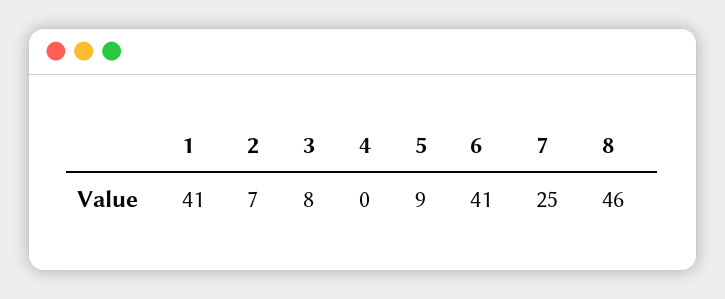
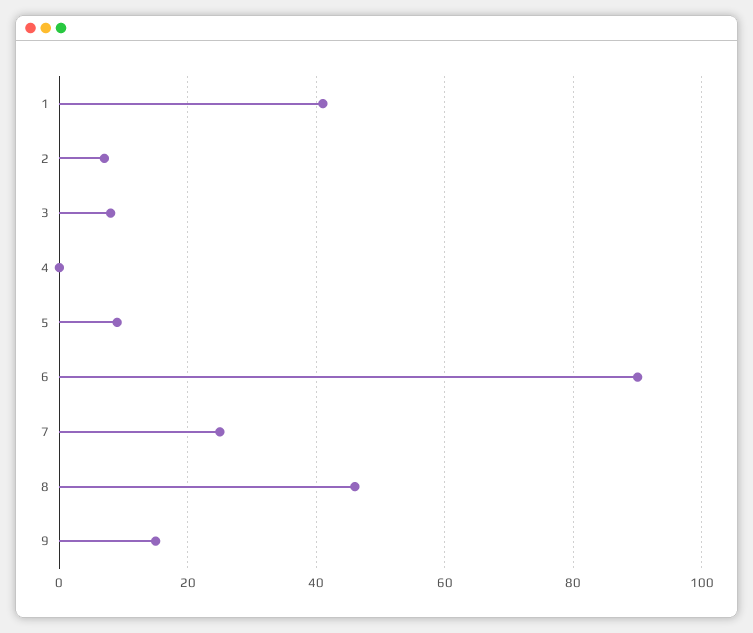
6: 41 -> 90
9: none -> 15

